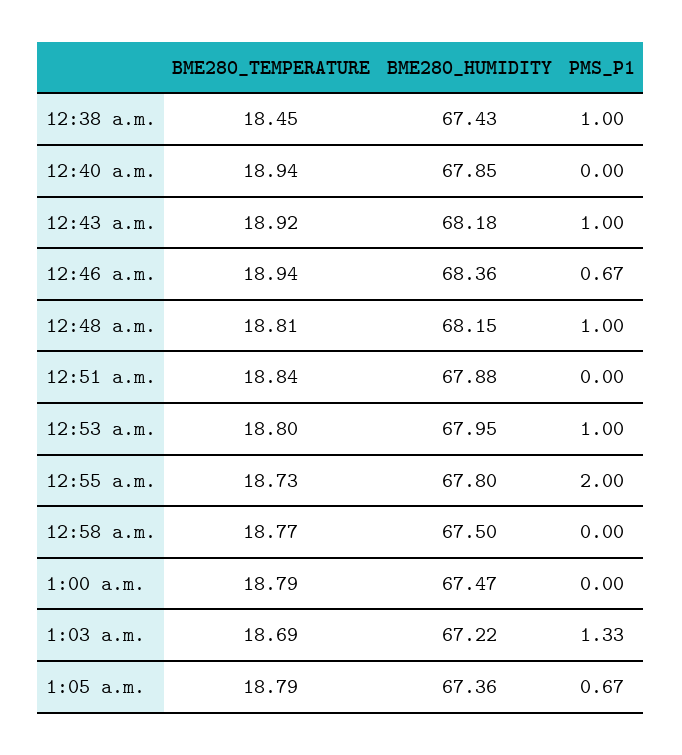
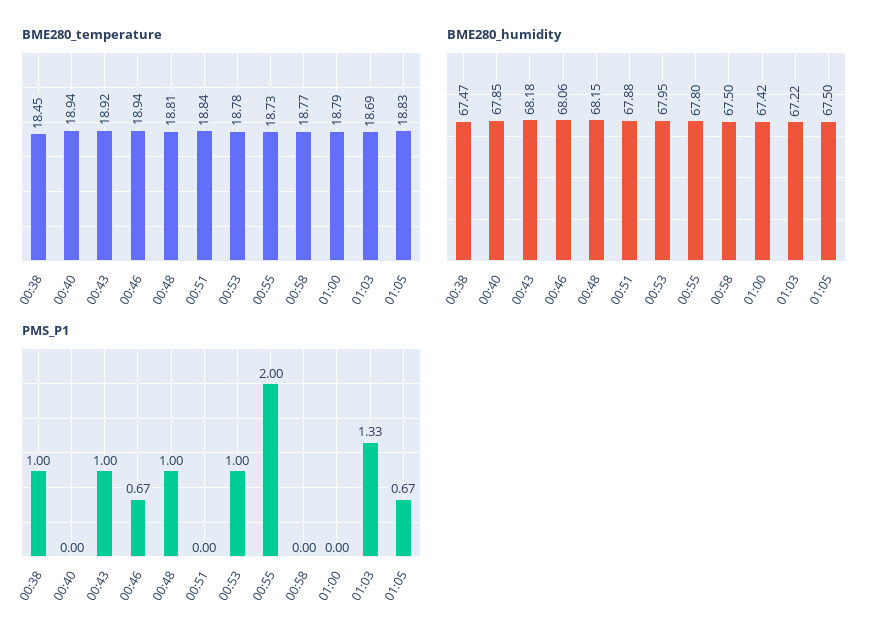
BME280_HUMIDITY, 12:38 a.m.: 67.43 -> 67.47
BME280_HUMIDITY, 12:46 a.m.: 68.36 -> 68.06
BME280_TEMPERATURE, 12:53 a.m.: 18.8 -> 18.78
BME280_HUMIDITY, 1:00 a.m.: 67.47 -> 67.42
BME280_TEMPERATURE, 1:05 a.m.: 18.79 -> 18.83
BME280_HUMIDITY, 1:05 a.m.: 67.36 -> 67.5

